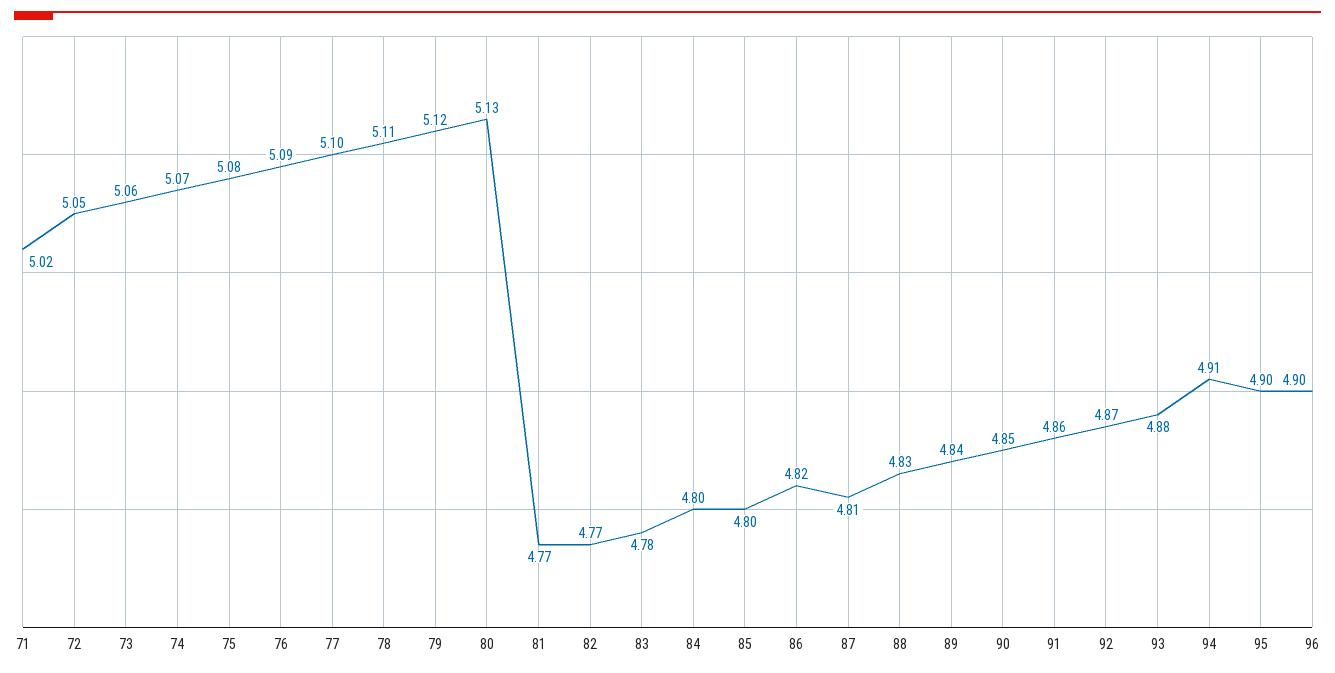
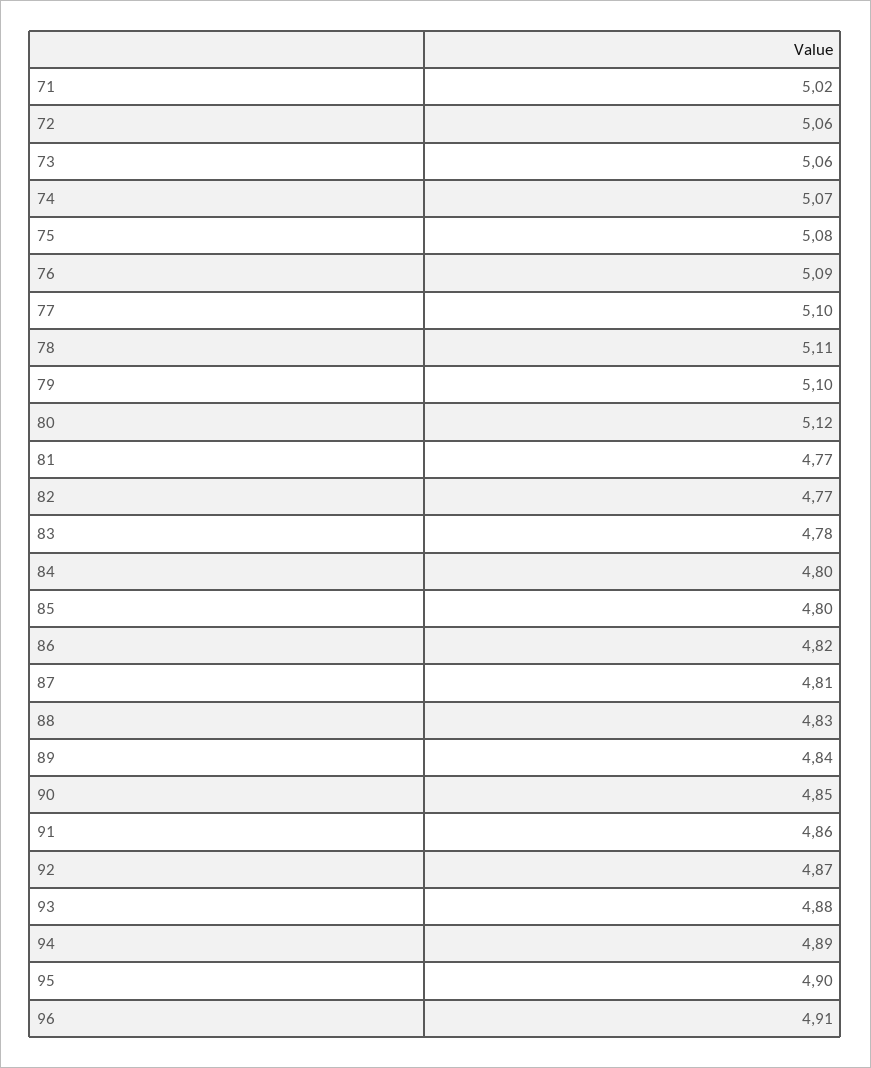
72: 5.05 -> 5.06
79: 5.12 -> 5.1
80: 5.13 -> 5.12
94: 4.91 -> 4.89
96: 4.9 -> 4.91

